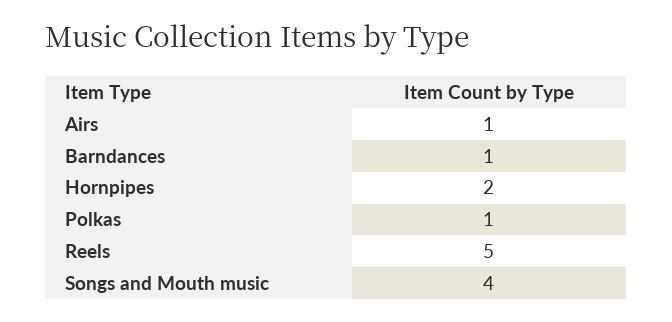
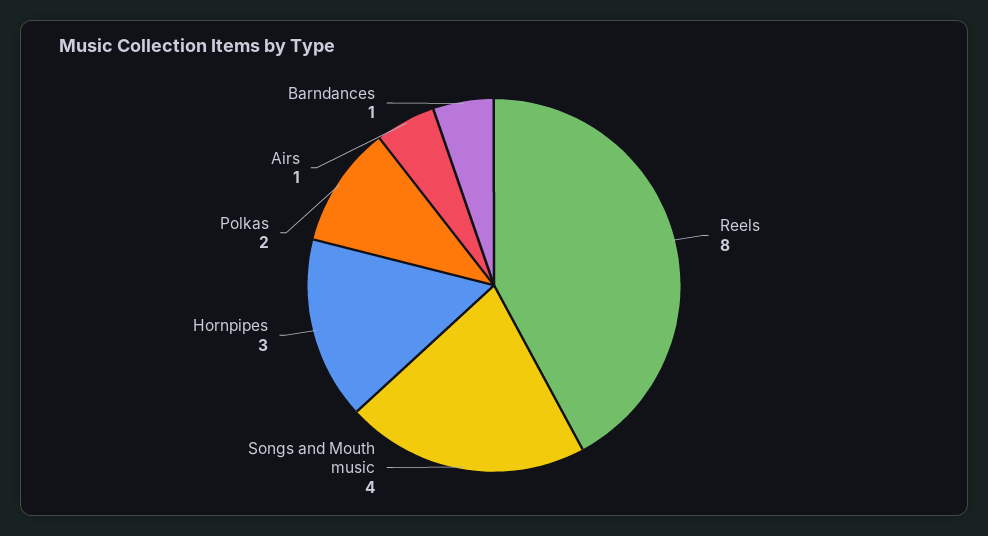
Hornpipes: 2 -> 3
Polkas: 1 -> 2
Reels: 5 -> 8

